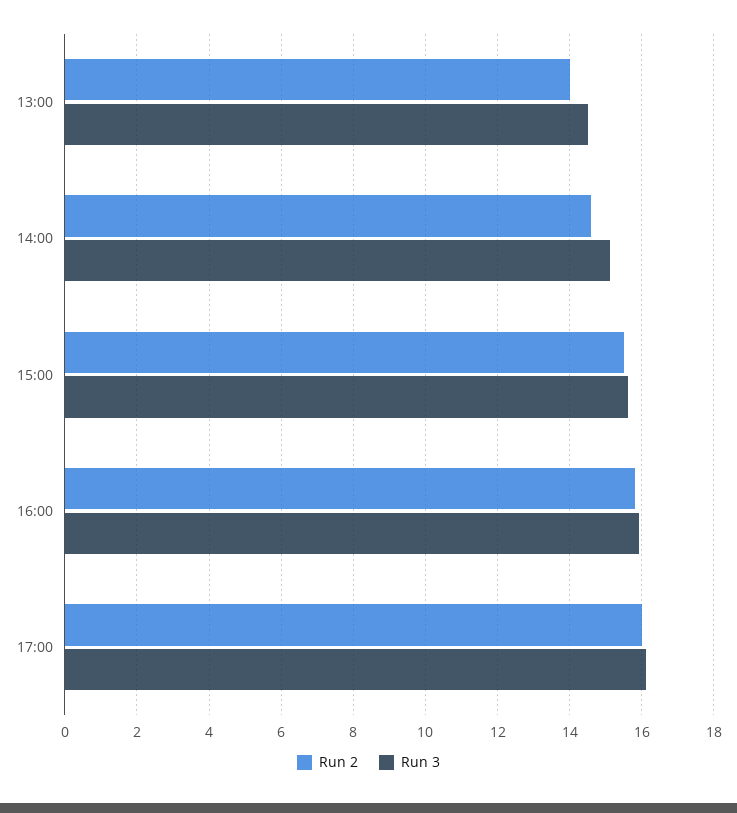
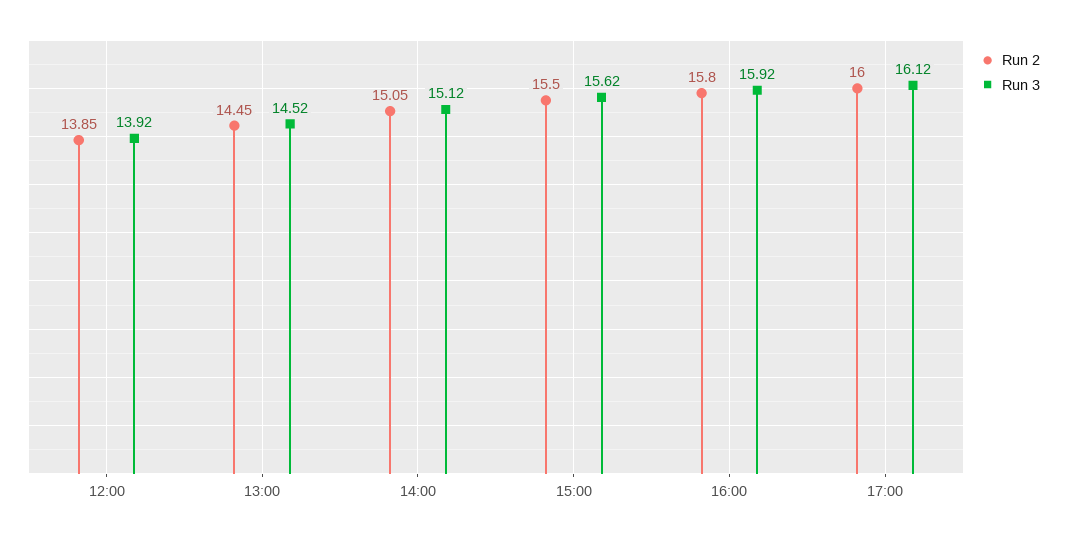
Run 2, 13:00: 14 -> 14.45
Run 2, 14:00: 14.6 -> 15.05
Run 2, 12:00: none -> 13.85
Run 3, 12:00: none -> 13.92

